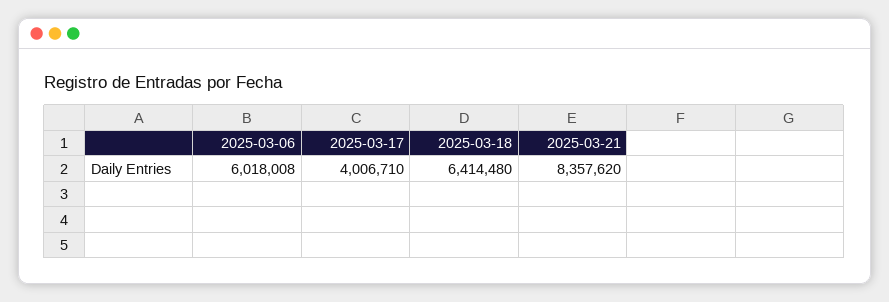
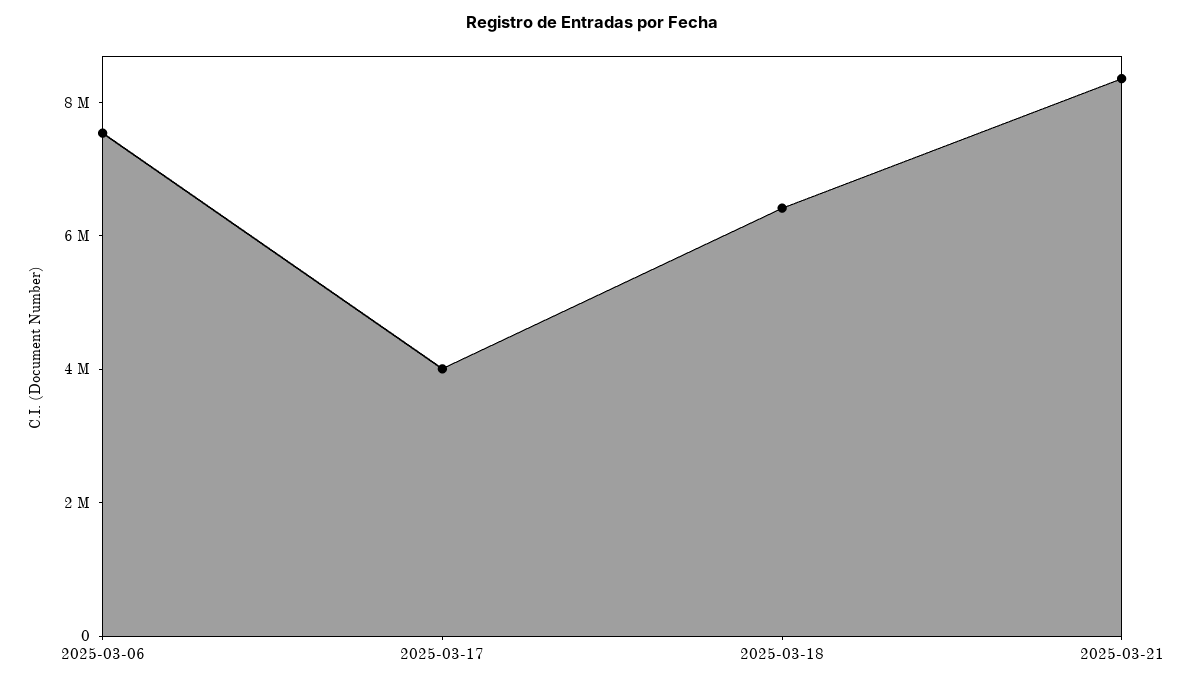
2025-03-06: 6018008 -> 7500000

